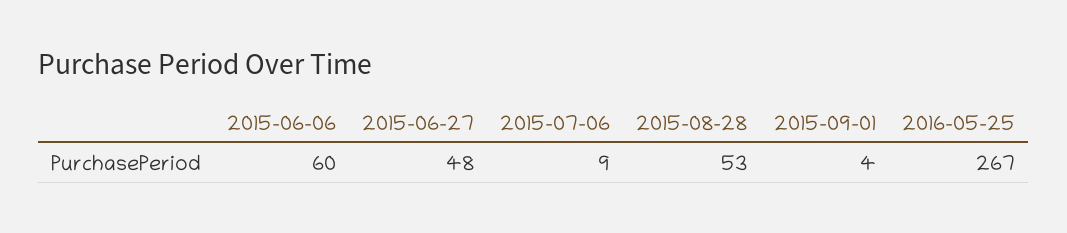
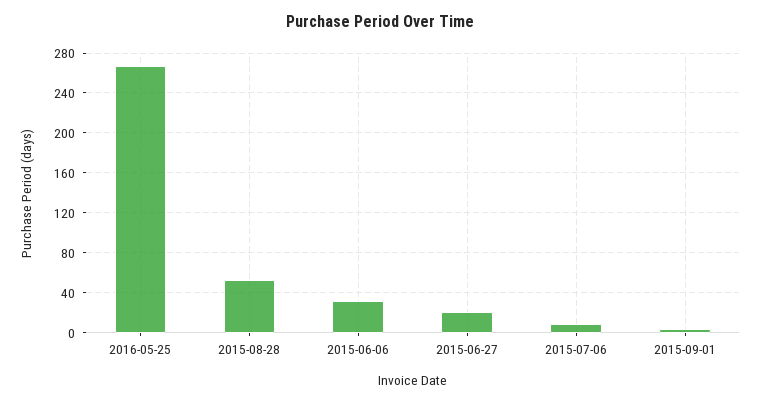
2015-06-06: 60 -> 30
2015-06-27: 48 -> 20

